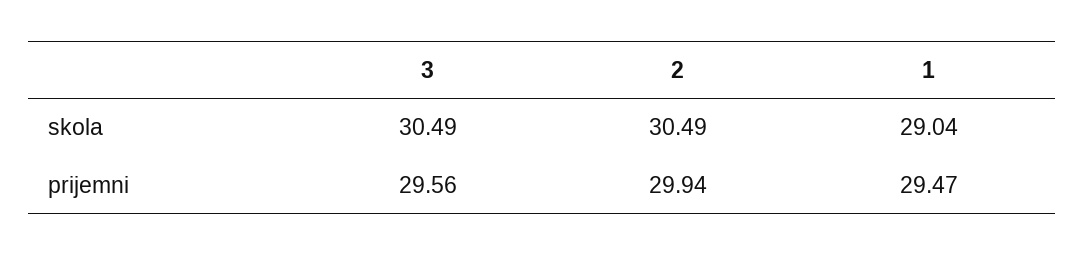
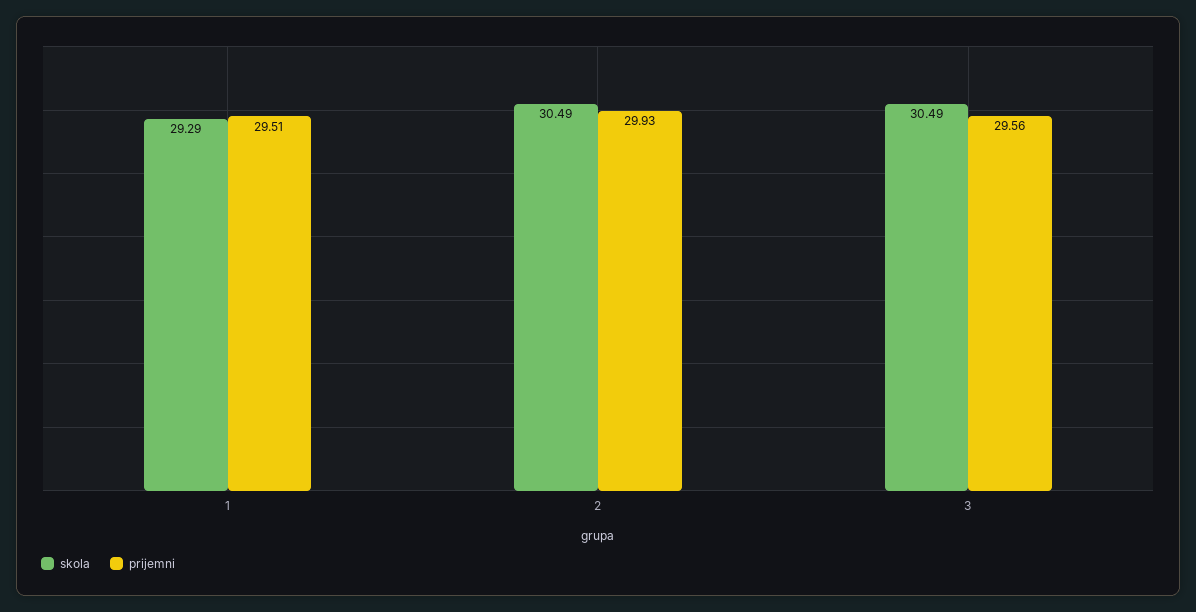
skola, 1: 29.04 -> 29.29
prijemni, 2: 29.94 -> 29.93
prijemni, 1: 29.47 -> 29.51

